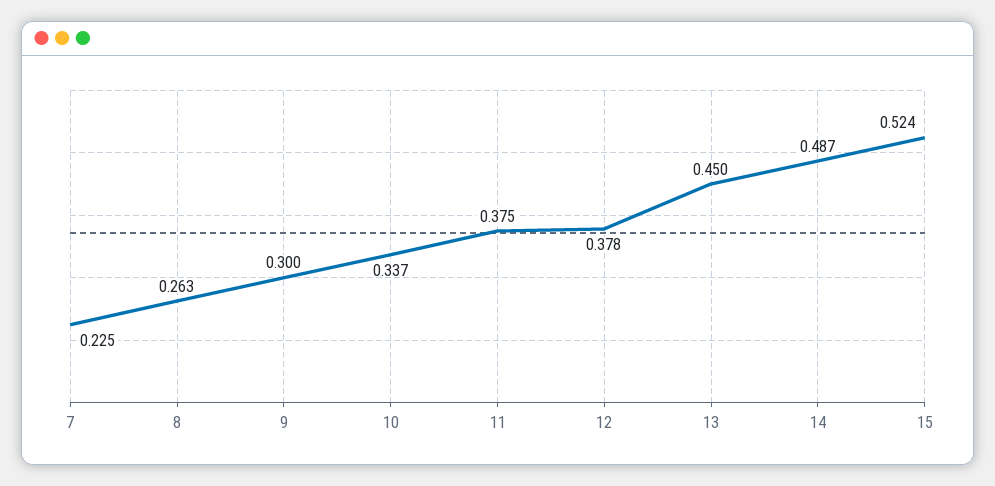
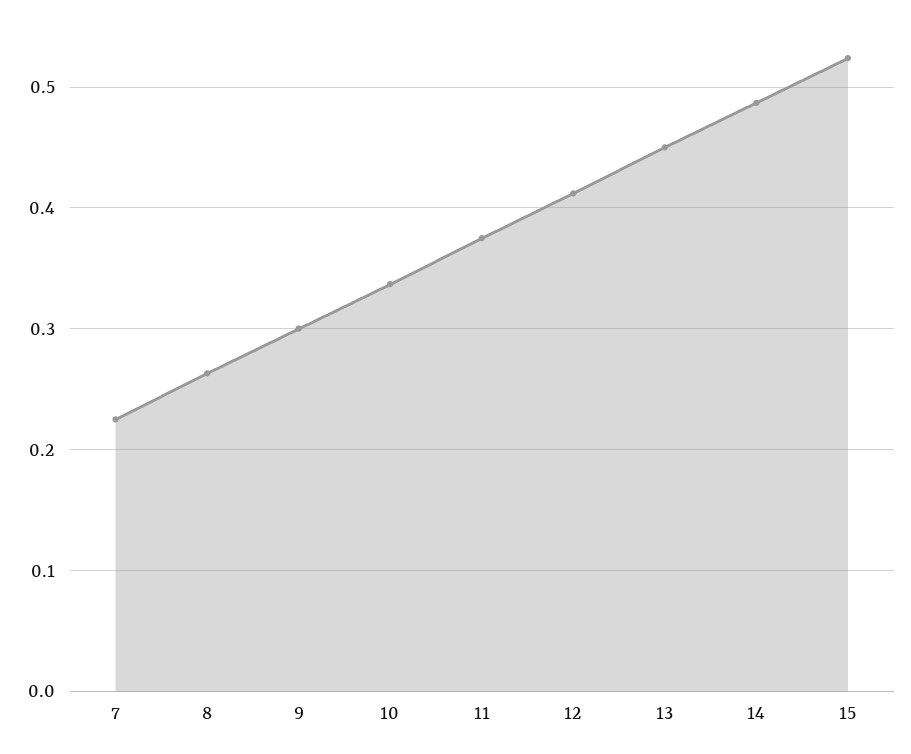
12: 0.378 -> 0.41

